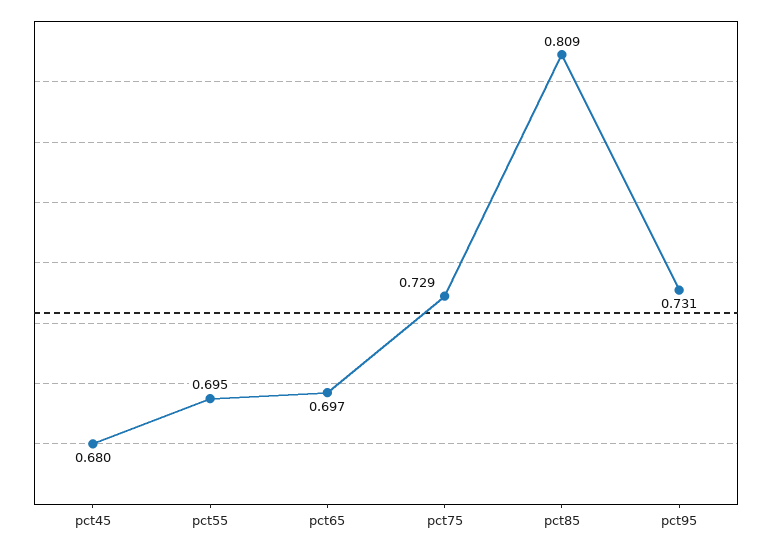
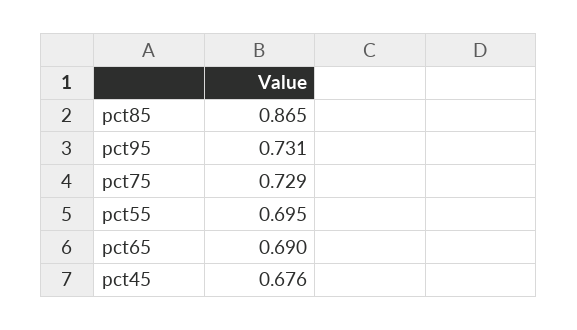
pct45: 0.68 -> 0.676
pct65: 0.697 -> 0.69
pct85: 0.809 -> 0.865

